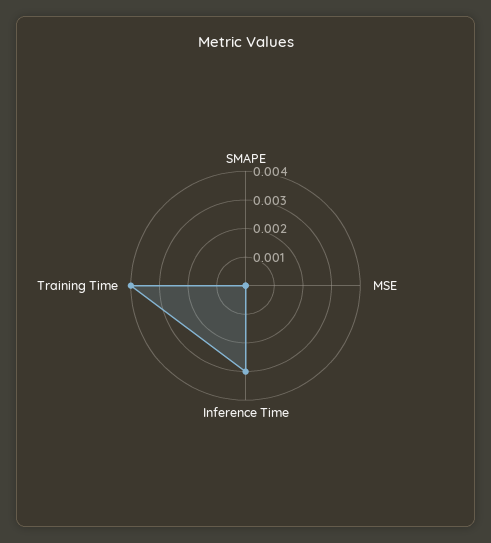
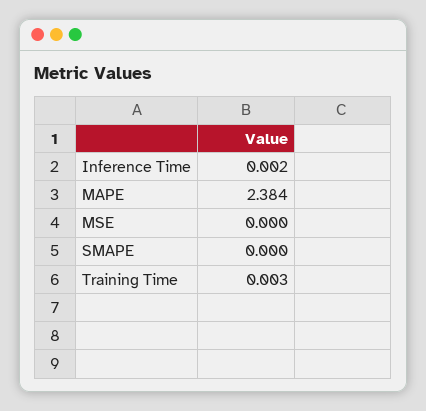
Inference Time: 0.003 -> 0.002
Training Time: 0.004 -> 0.003
MAPE: none -> 2.384

